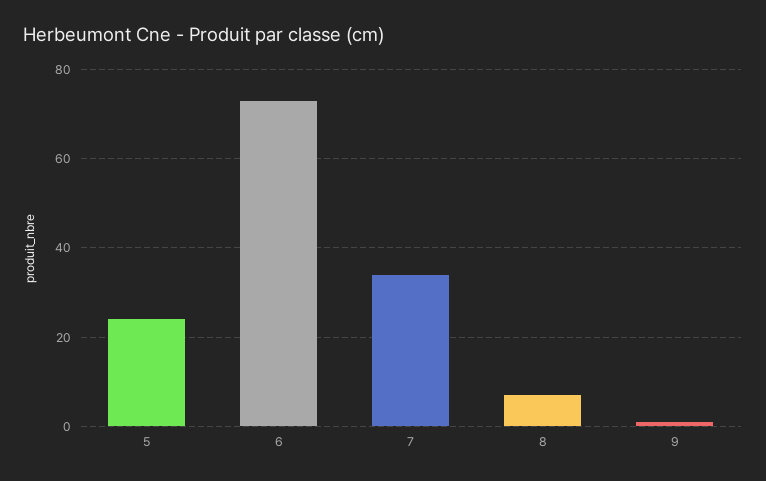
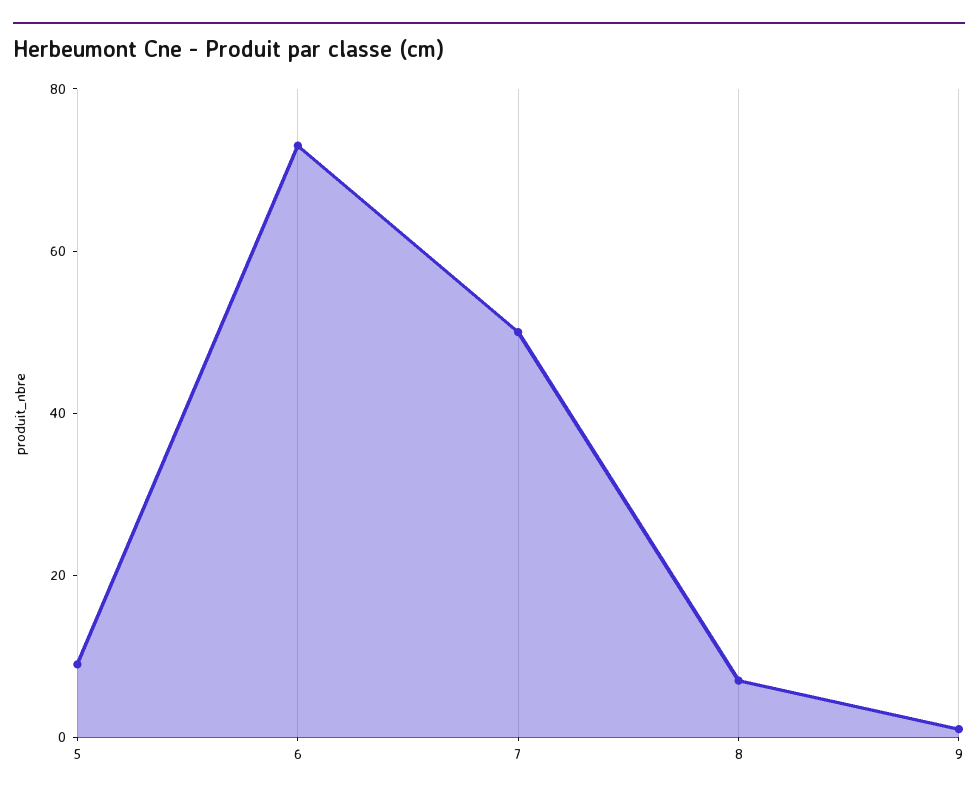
5: 25 -> 10
7: 35 -> 50

